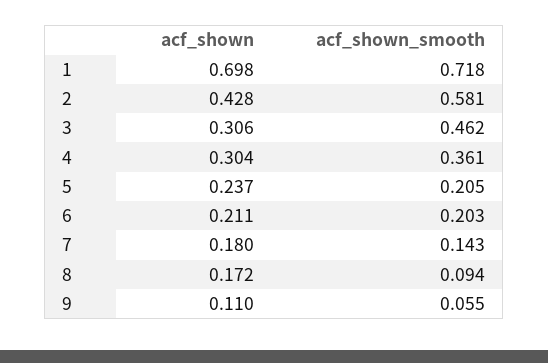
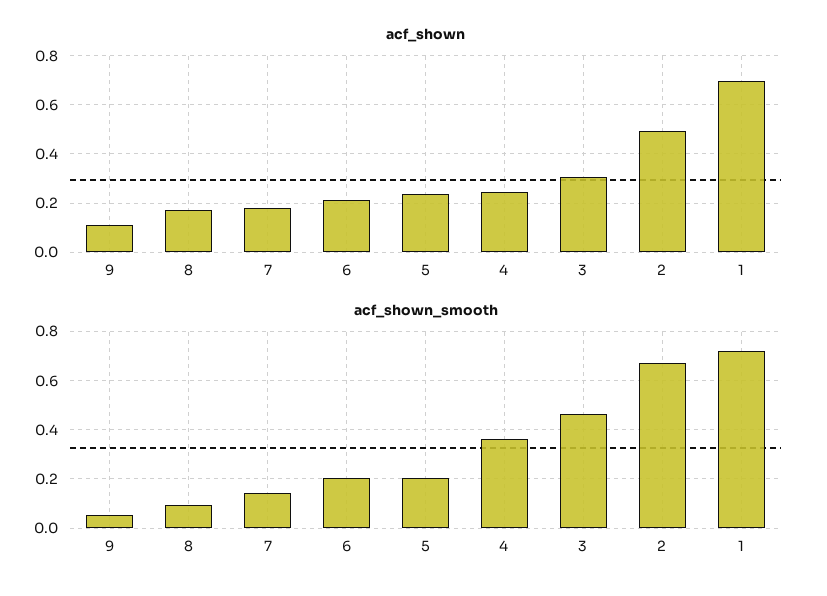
acf_shown, 2: 0.428 -> 0.5
acf_shown_smooth, 2: 0.581 -> 0.675
acf_shown, 4: 0.304 -> 0.25

